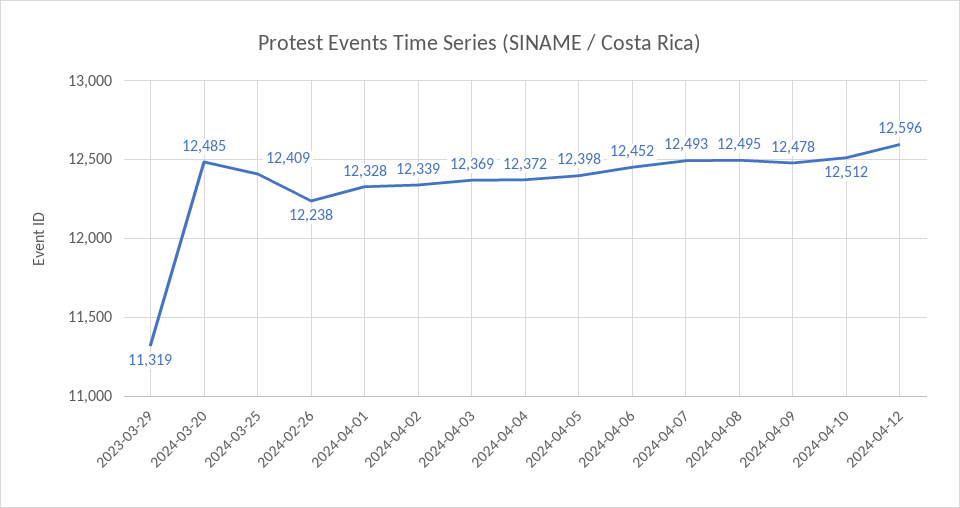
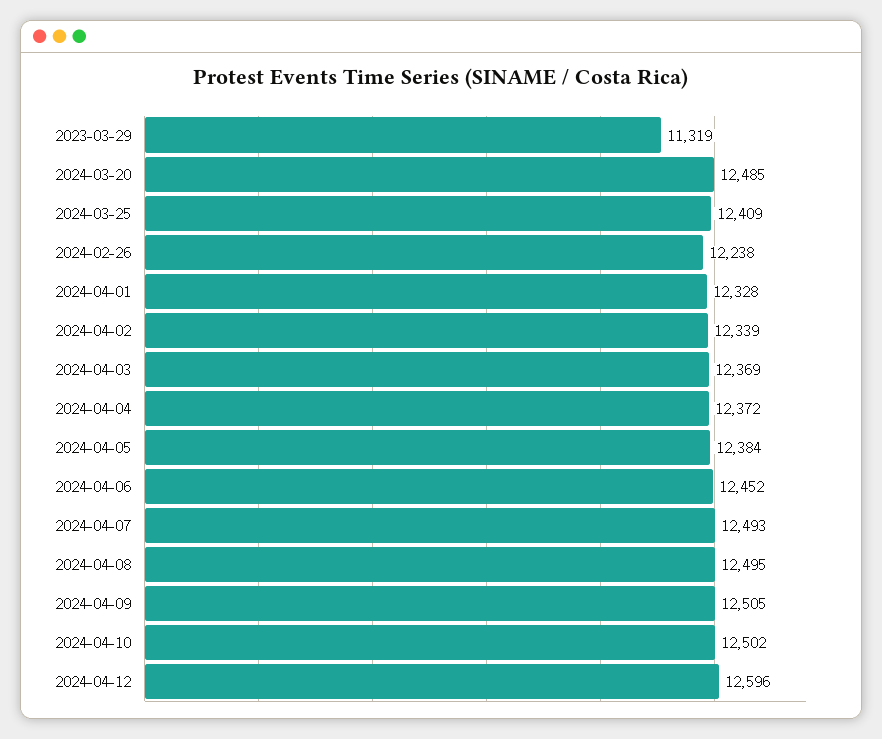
2024-04-05: 12398 -> 12384
2024-04-09: 12478 -> 12505
2024-04-10: 12512 -> 12502

